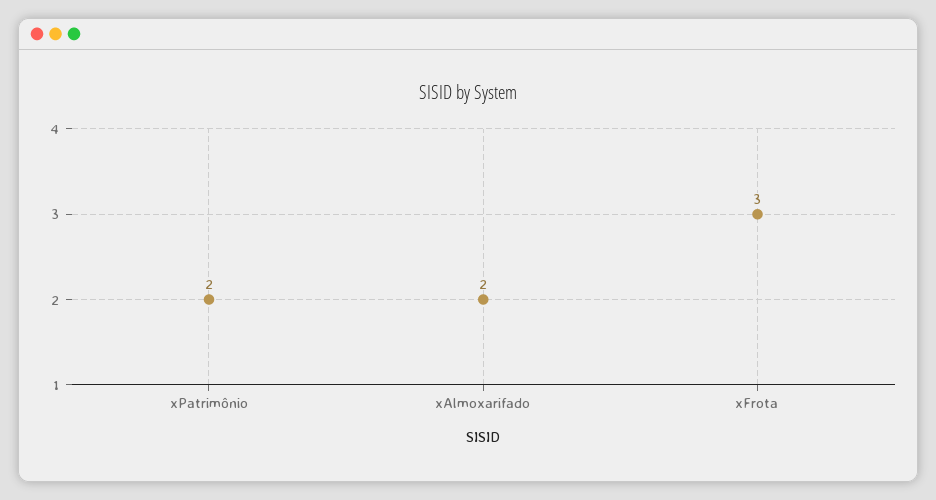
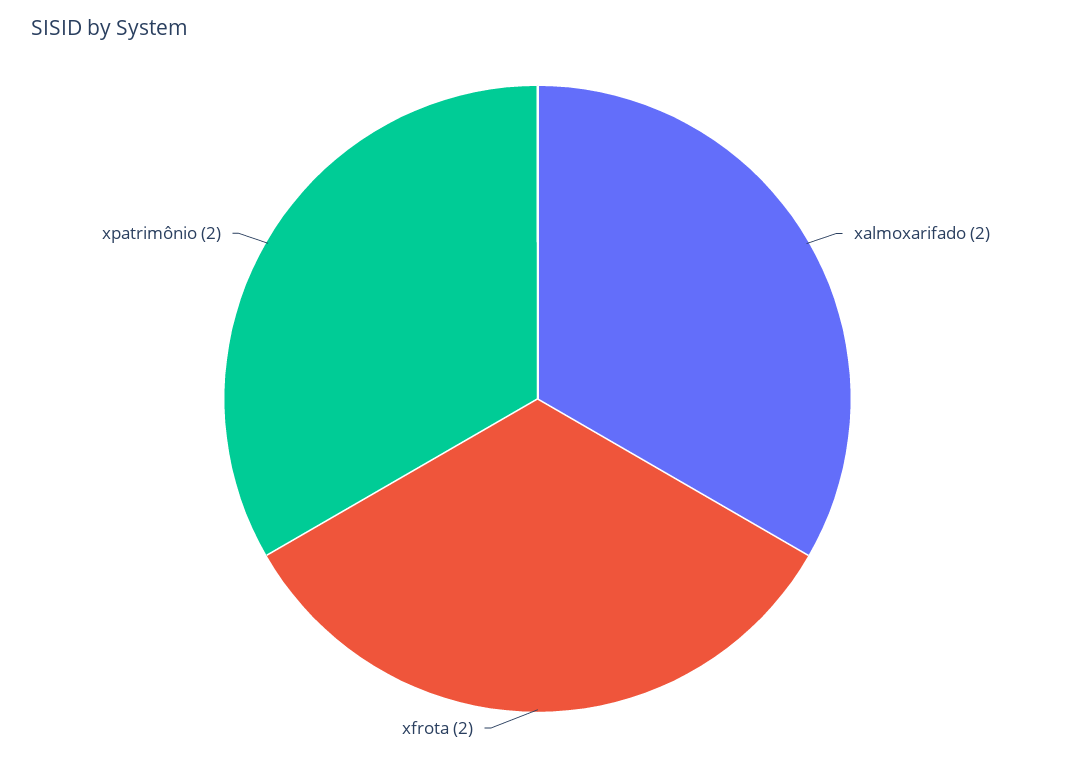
xFrota: 3 -> 2

